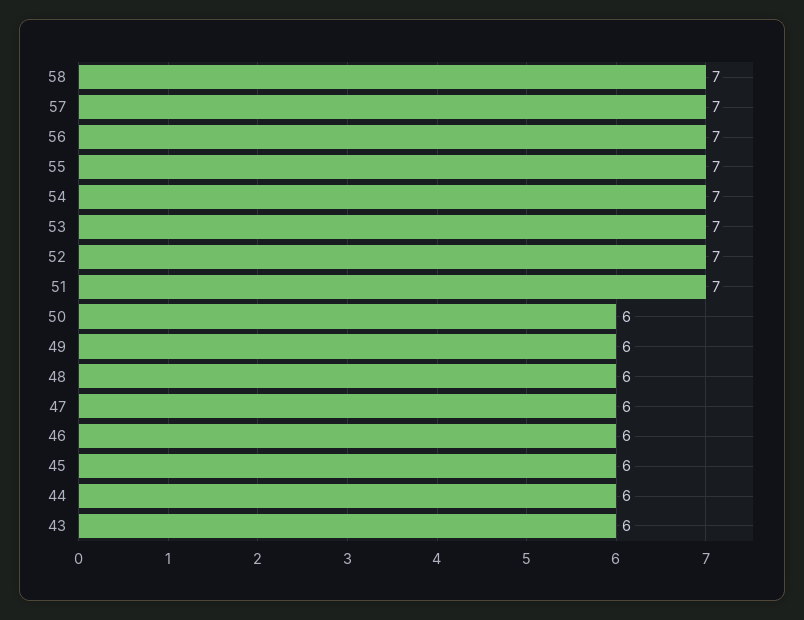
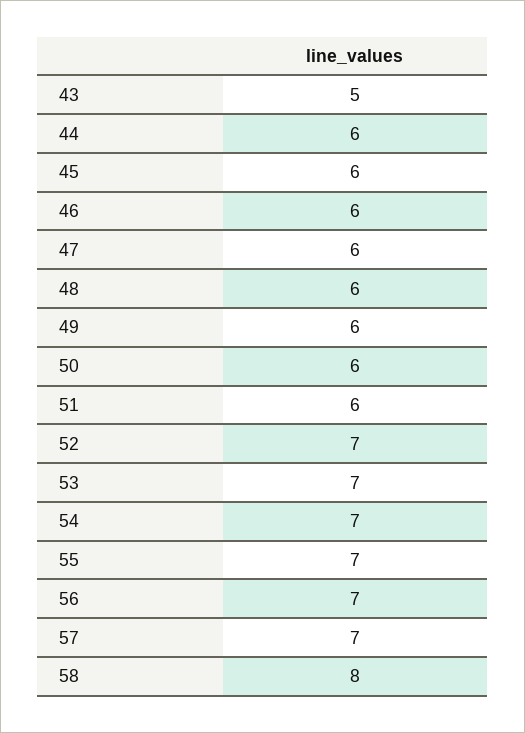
58: 7 -> 8
51: 7 -> 6
43: 6 -> 5

